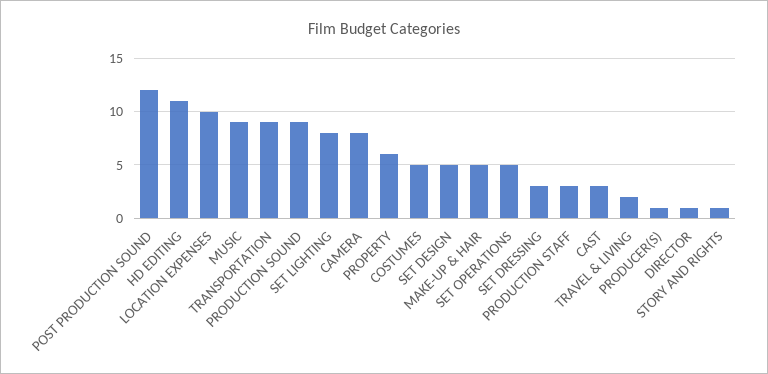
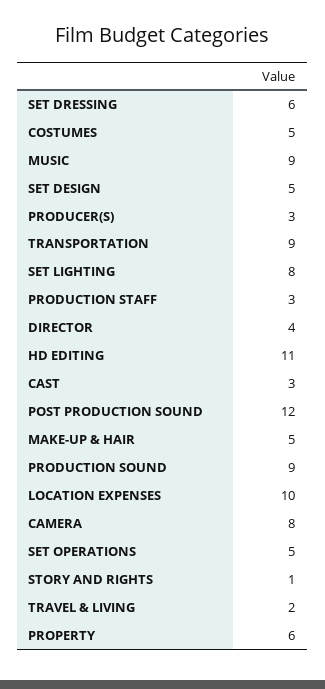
SET DRESSING: 3 -> 6
PRODUCER(S): 1 -> 3
DIRECTOR: 1 -> 4

